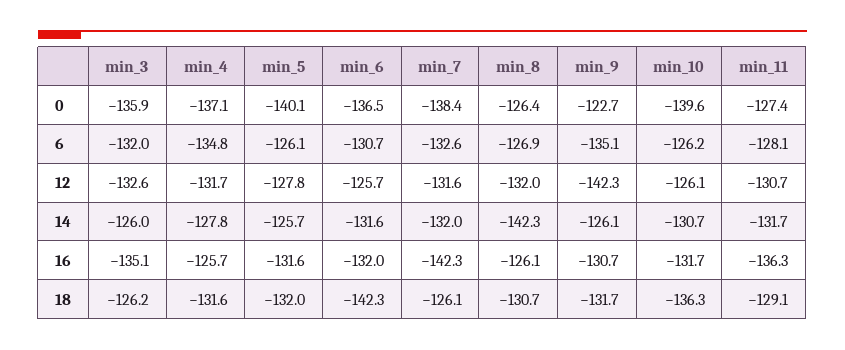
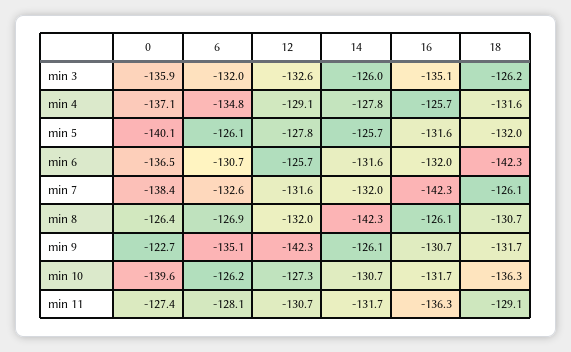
min_4, 12: -131.7 -> -129.1
min_10, 12: -126.1 -> -127.3

